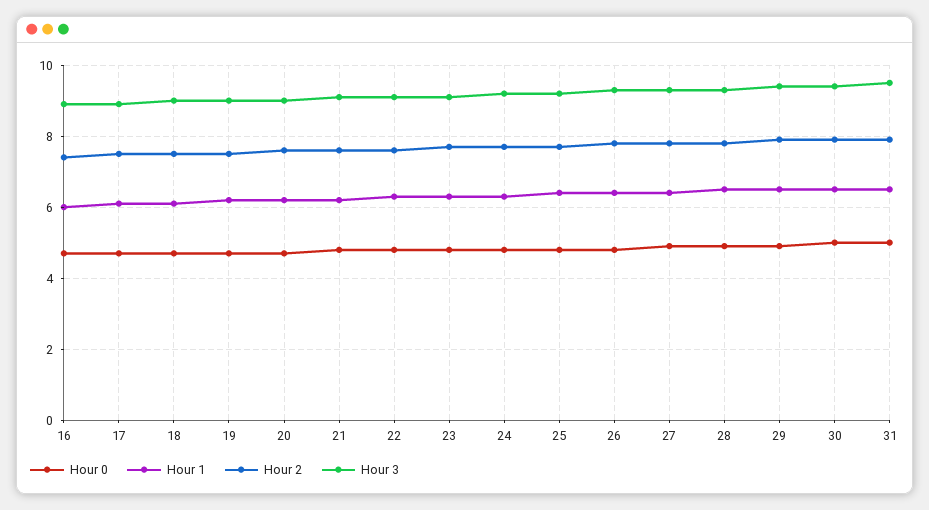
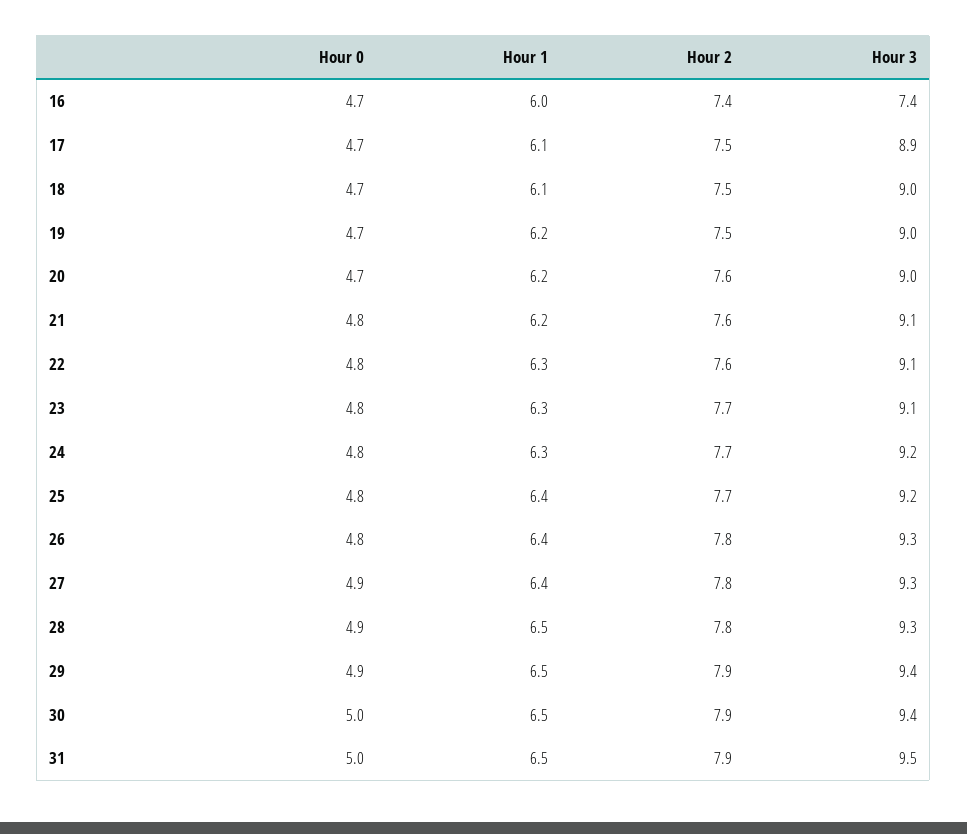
Hour 3, 16: 9 -> 7.4

